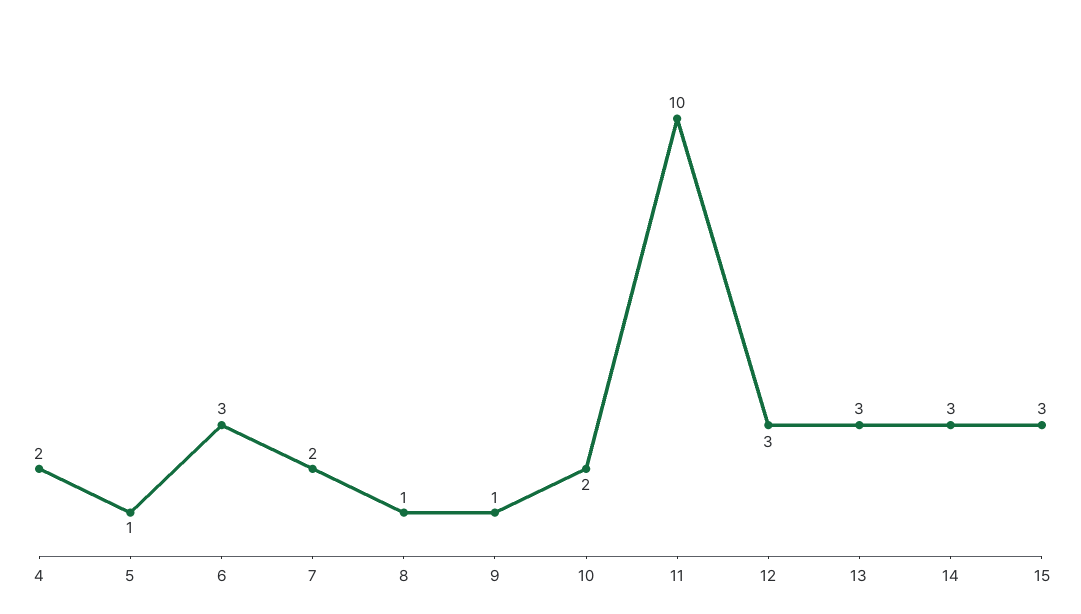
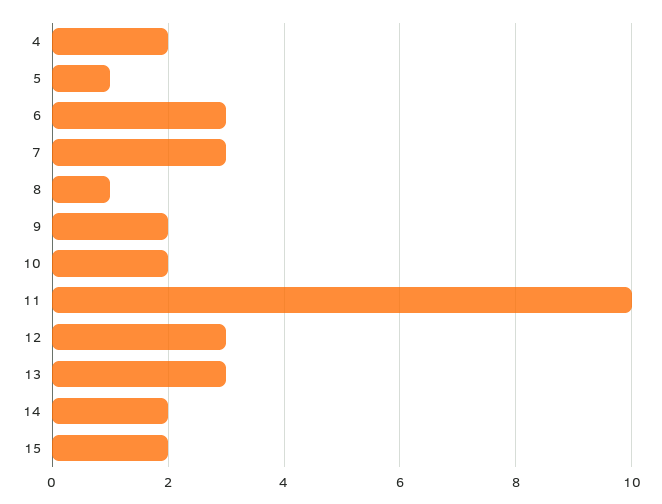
7: 2 -> 3
9: 1 -> 2
14: 3 -> 2
15: 3 -> 2

